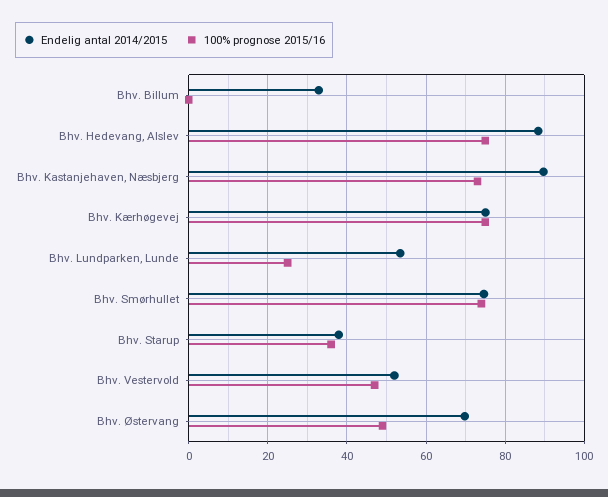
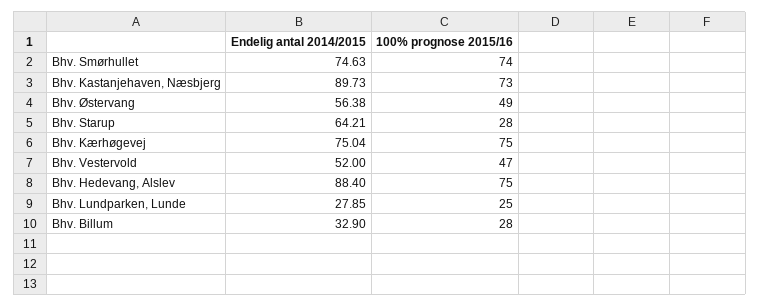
100% prognose 2015/16, Bhv. Billum: 0 -> 28
Endelig antal 2014/2015, Bhv. Lundparken, Lunde: 54 -> 27.85
Endelig antal 2014/2015, Bhv. Starup: 38 -> 64.21
100% prognose 2015/16, Bhv. Starup: 36 -> 28
Endelig antal 2014/2015, Bhv. Østervang: 70 -> 56.38

